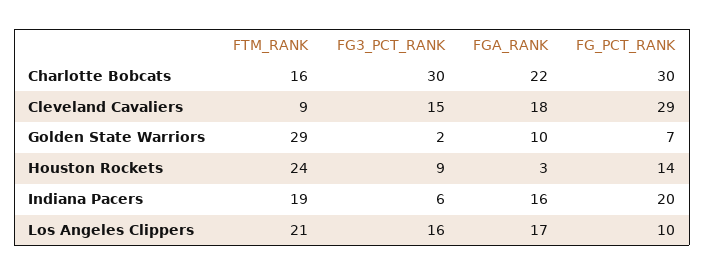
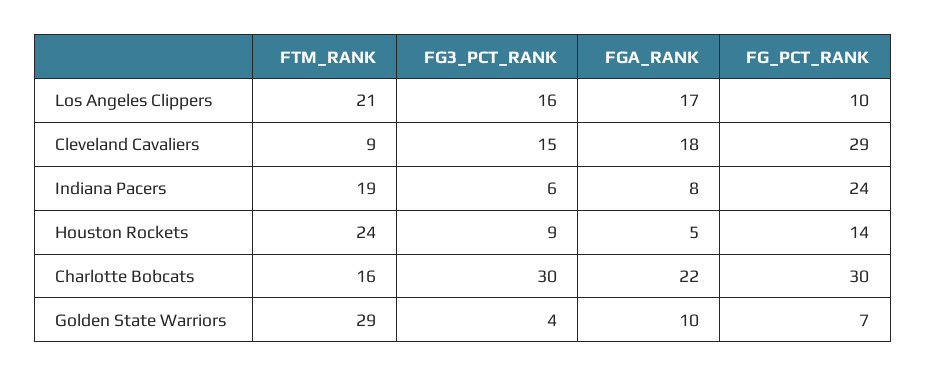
FG3_PCT_RANK, Golden State Warriors: 2 -> 4
FGA_RANK, Houston Rockets: 3 -> 5
FGA_RANK, Indiana Pacers: 16 -> 8
FG_PCT_RANK, Indiana Pacers: 20 -> 24

